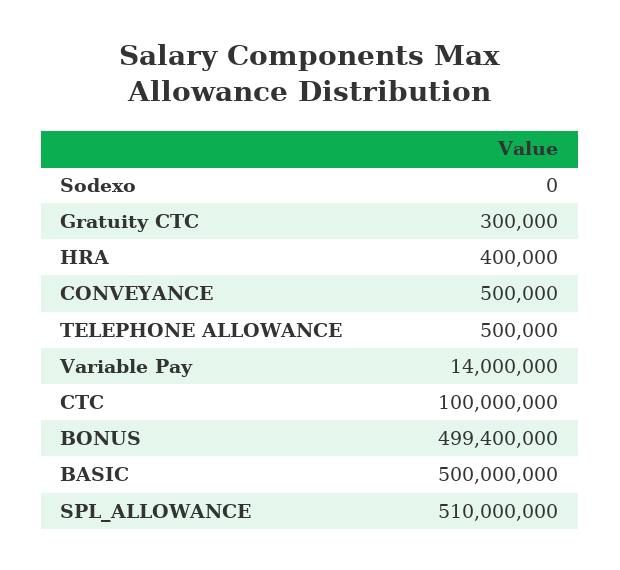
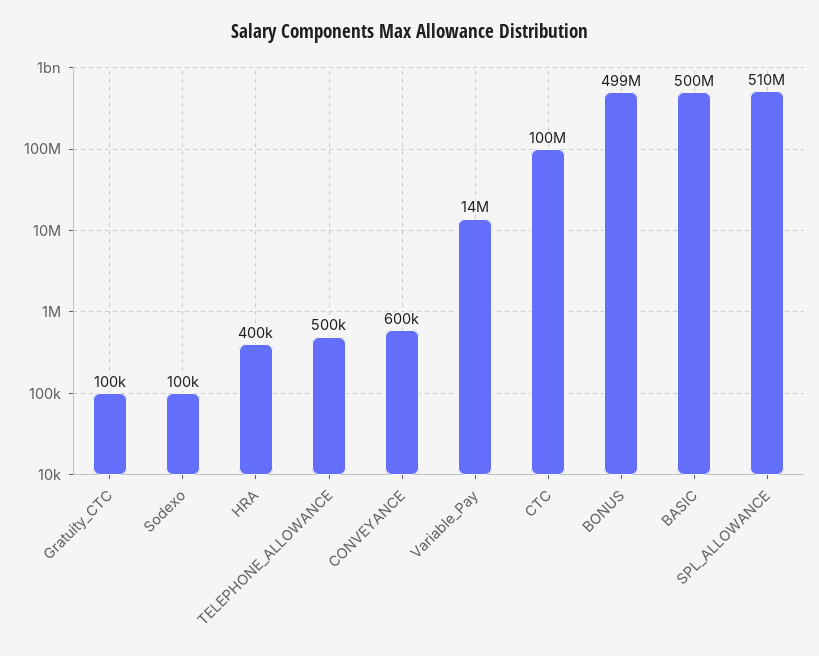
Sodexo: 0 -> 100000
Gratuity CTC: 300000 -> 100000
CONVEYANCE: 500000 -> 600000

